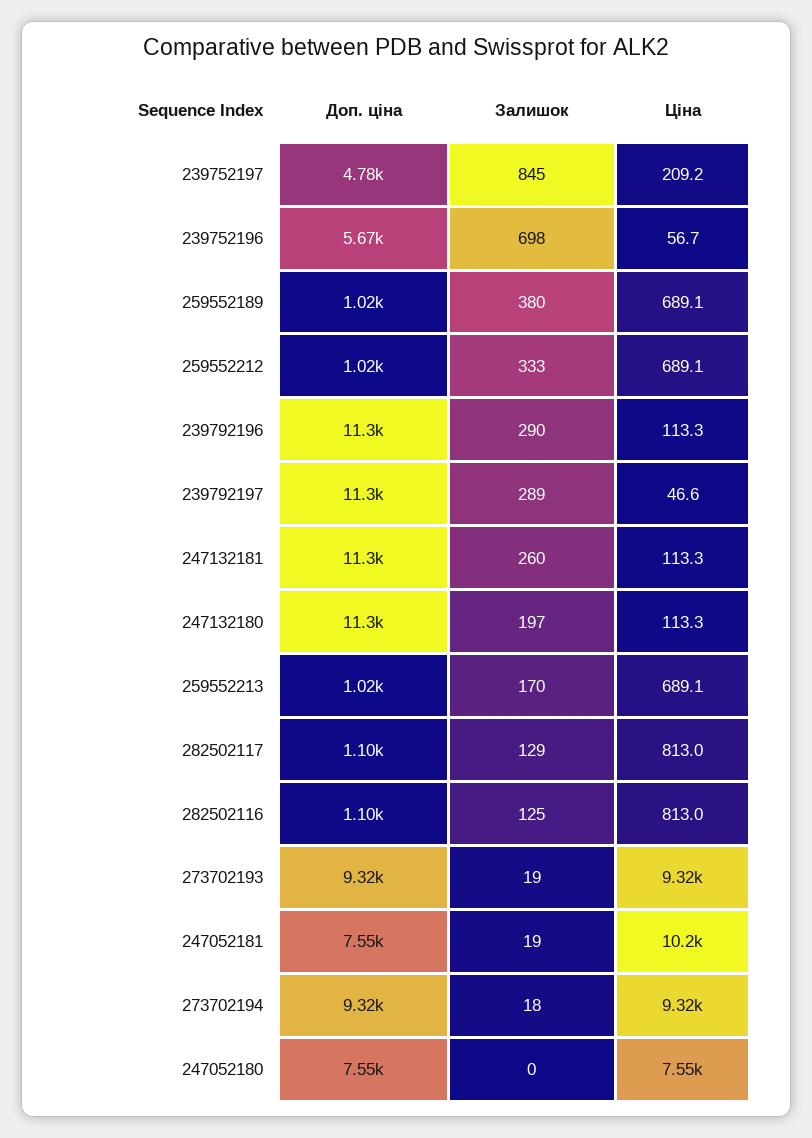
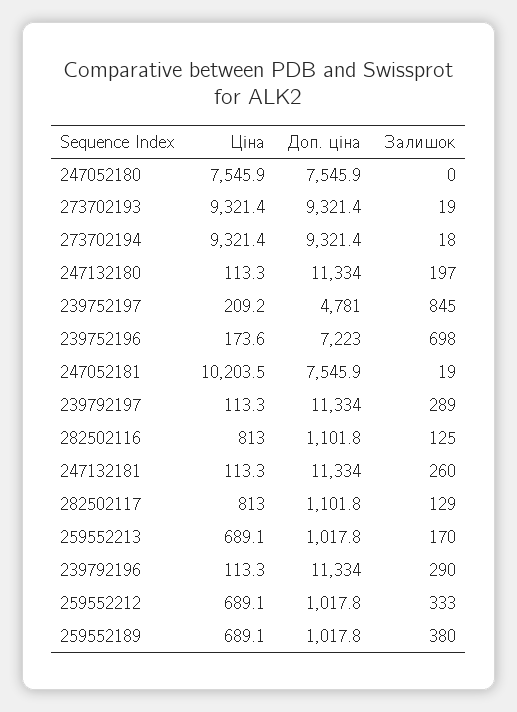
Доп. ціна, 239752196: 5670 -> 7223
Ціна, 239752196: 56.7 -> 173.6
Ціна, 239792197: 46.6 -> 113.3

